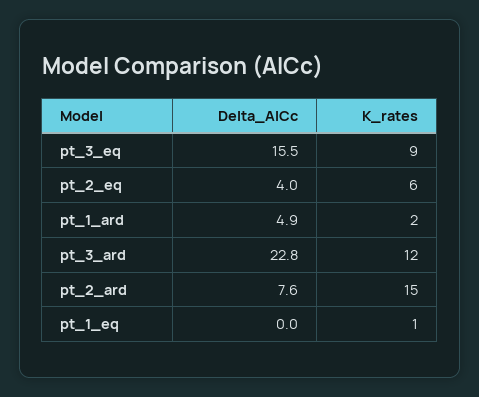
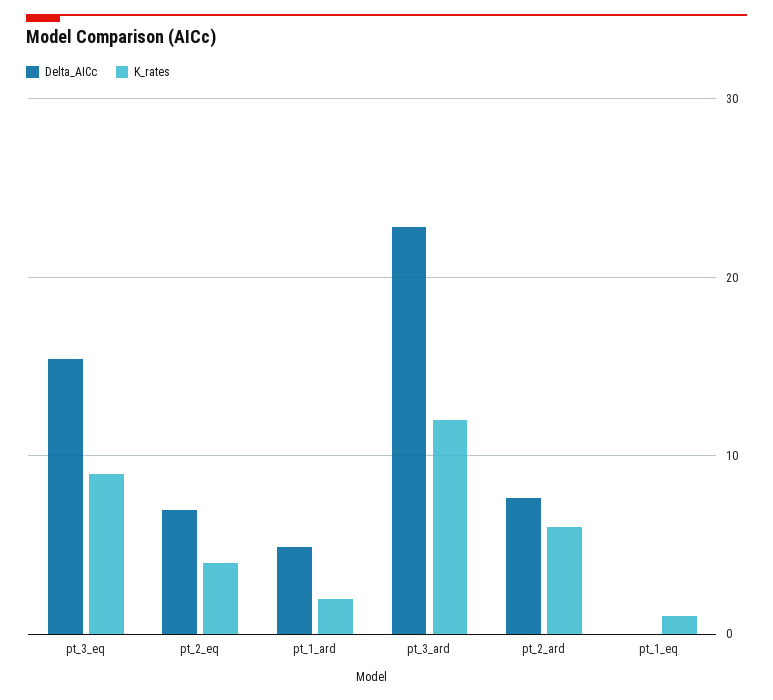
Delta_AICc, pt_2_eq: 4 -> 7
K_rates, pt_2_eq: 6 -> 4
K_rates, pt_2_ard: 15 -> 6

